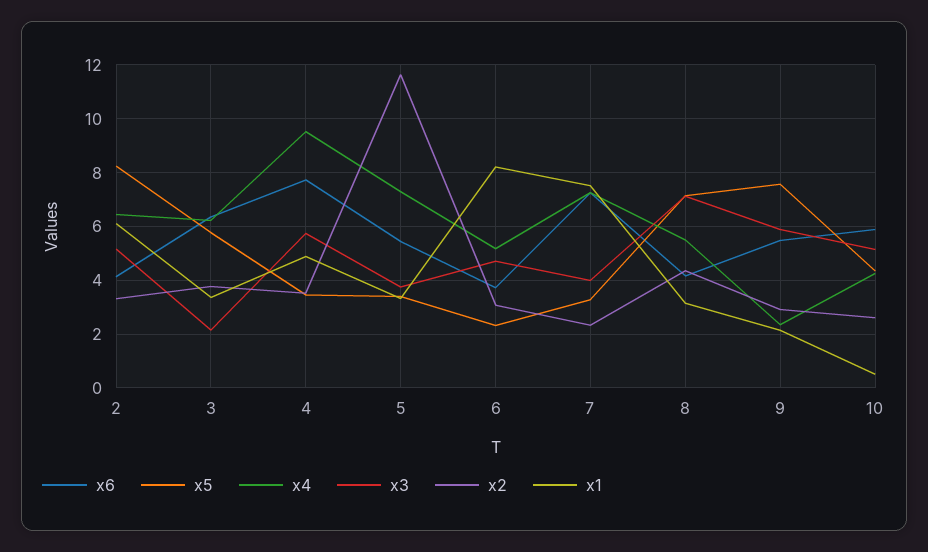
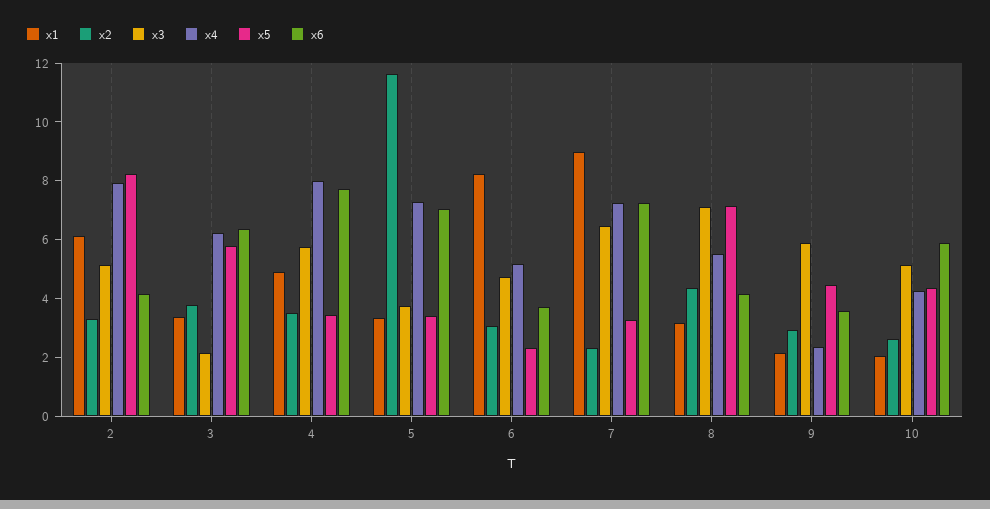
x4, 2: 6.5 -> 8
x4, 4: 9.5 -> 8
x6, 5: 5.5 -> 7
x3, 7: 4 -> 6.5
x1, 7: 7.5 -> 9
x6, 9: 5.5 -> 3.5
x5, 9: 7.5 -> 4.5
x1, 10: 0.5 -> 2

